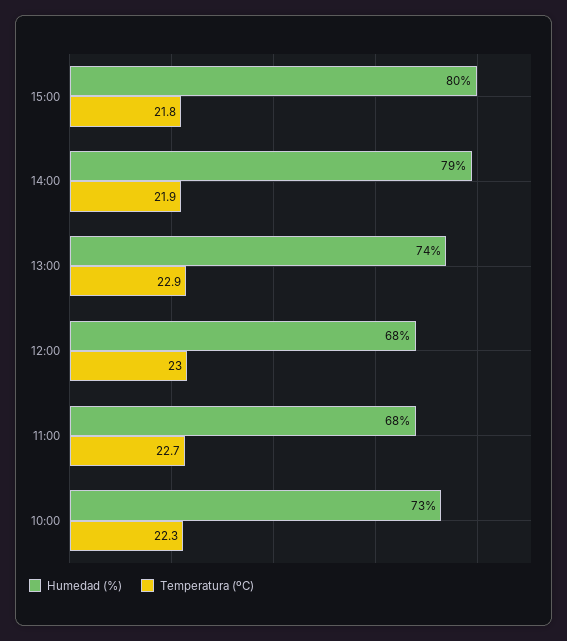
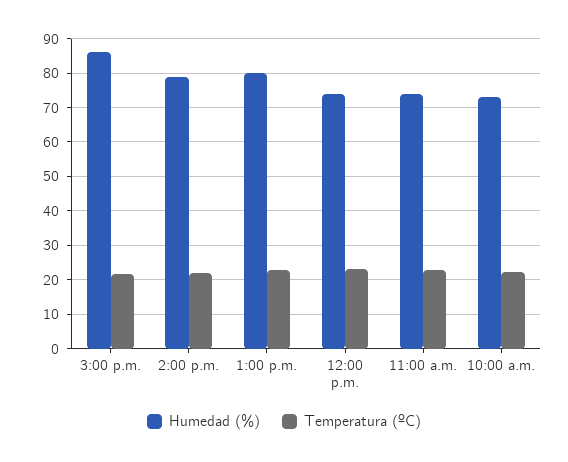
Humedad (%), 15:00: 80 -> 86
Humedad (%), 13:00: 74 -> 80
Humedad (%), 12:00: 68 -> 74
Humedad (%), 11:00: 68 -> 74

